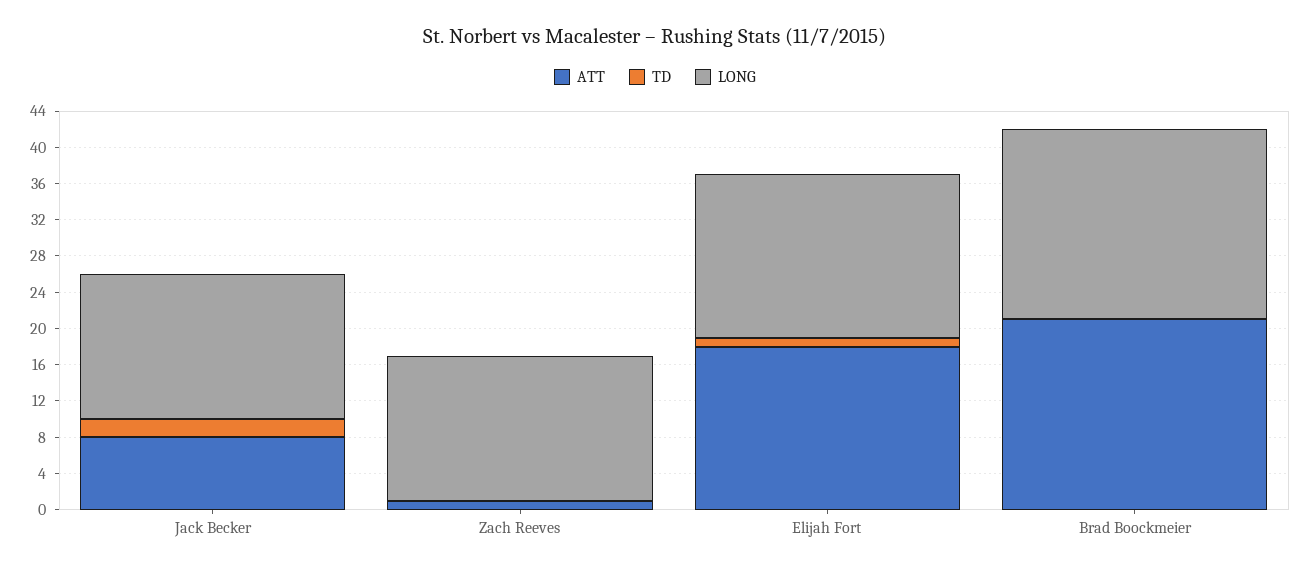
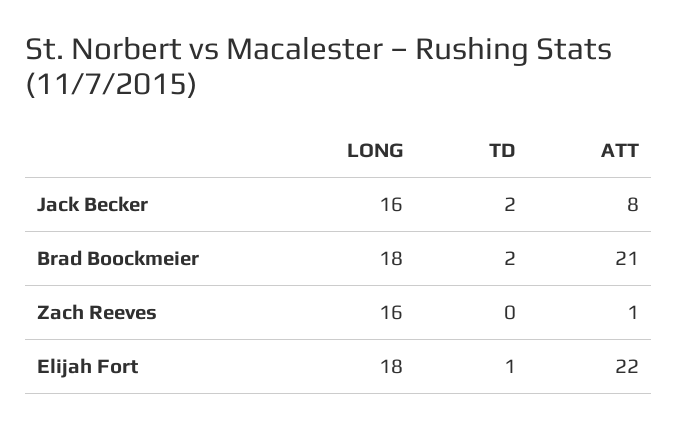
ATT, Elijah Fort: 18 -> 22
TD, Brad Boockmeier: 0 -> 2
LONG, Brad Boockmeier: 21 -> 18

